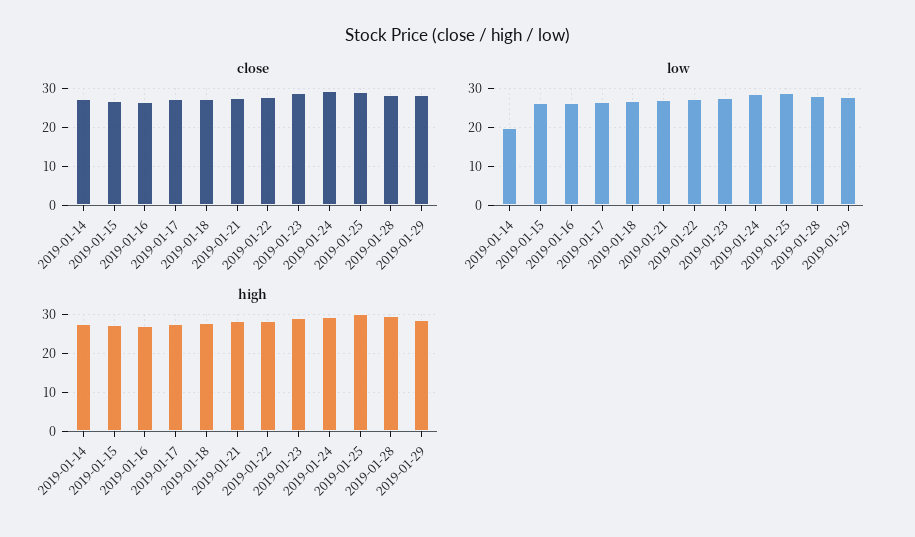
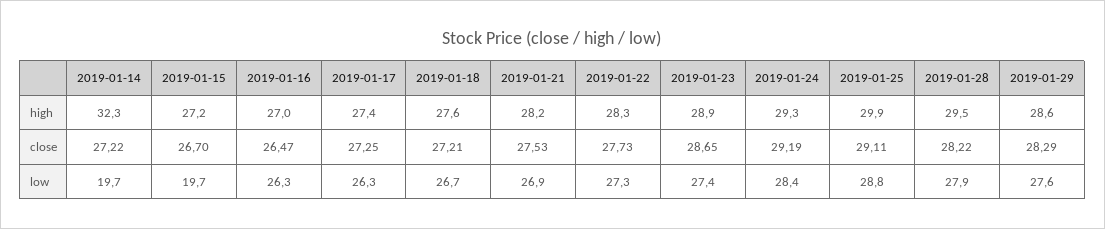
low, 2019-01-15: 26 -> 19.7
high, 2019-01-14: 28 -> 32.3

